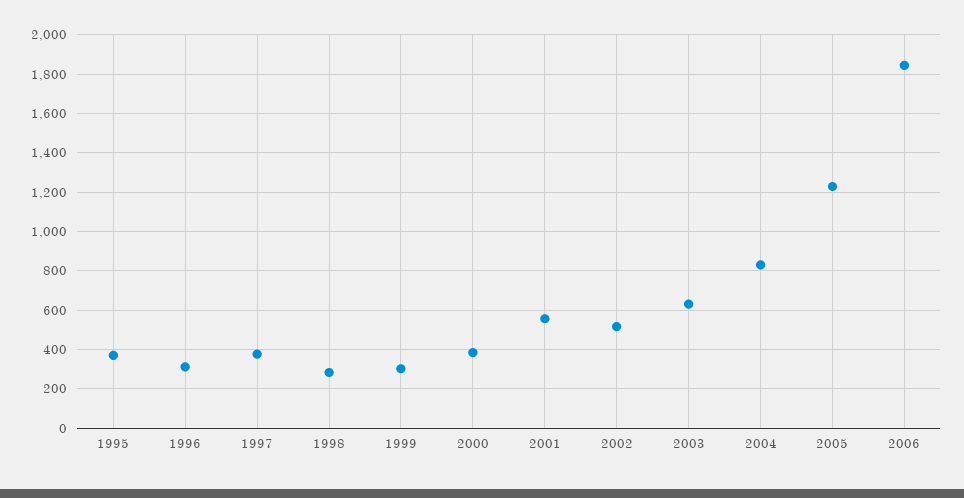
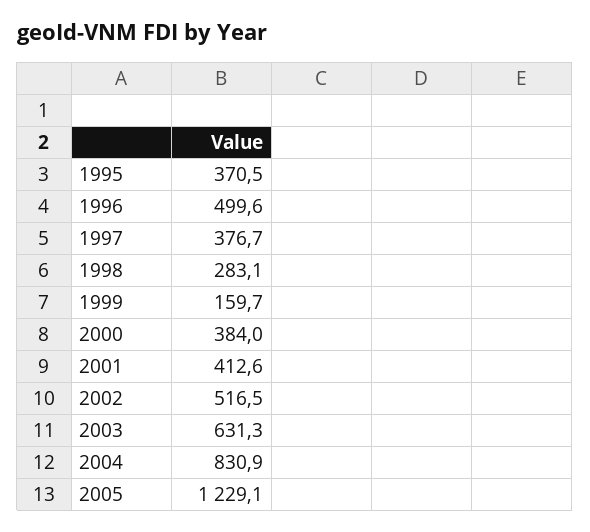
1996: 300 -> 499.6
1999: 300 -> 159.7
2001: 550 -> 412.6
2006: 1850 -> none

